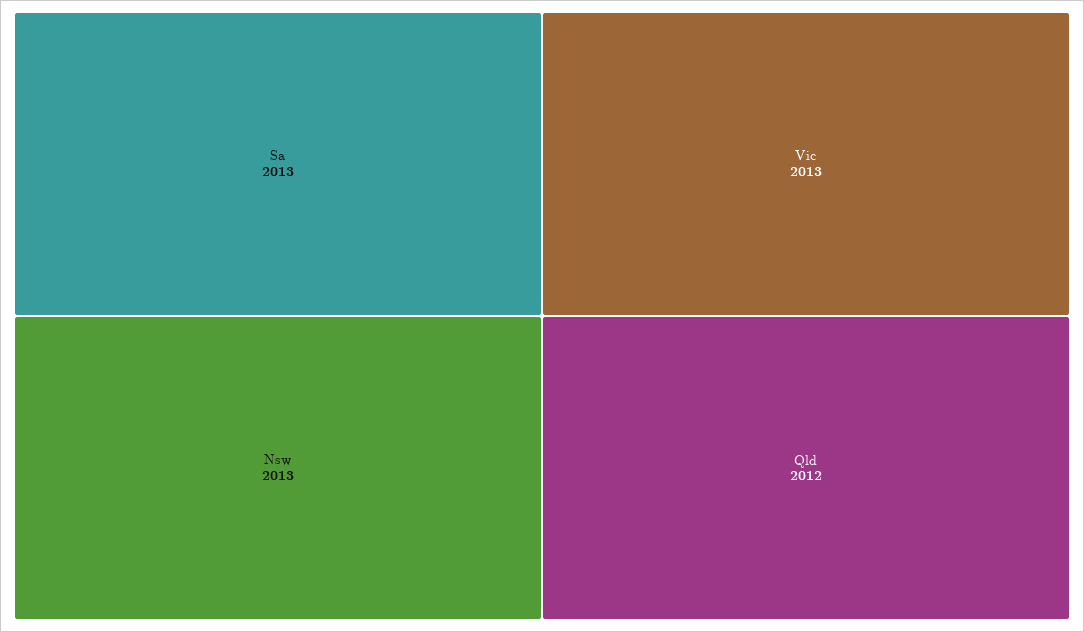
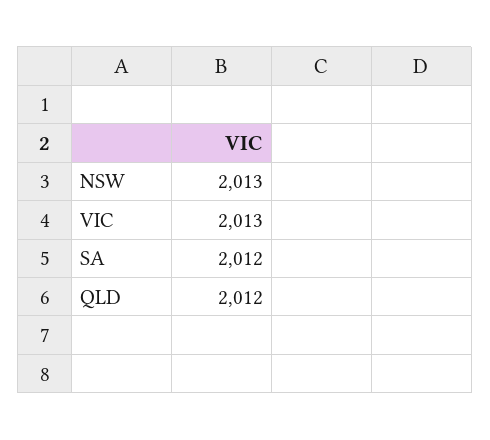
Sa: 2013 -> 2012

